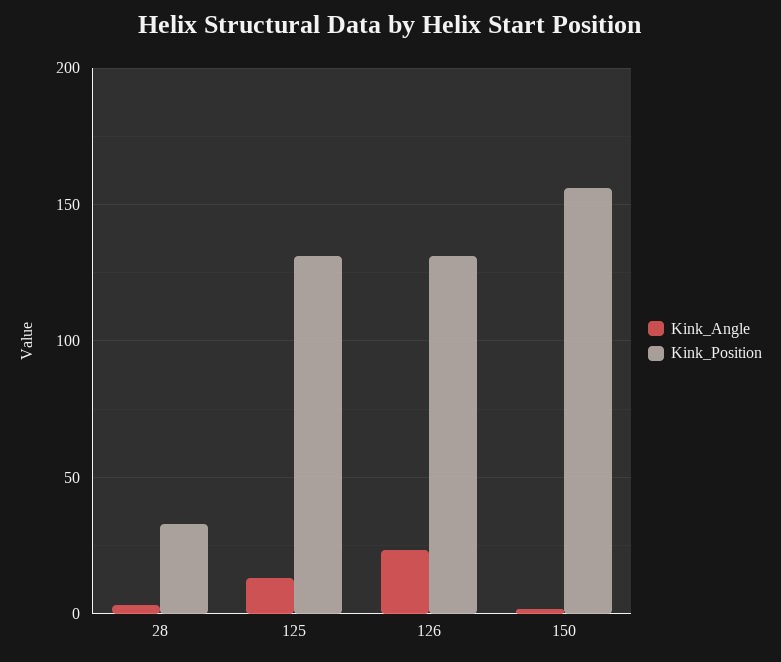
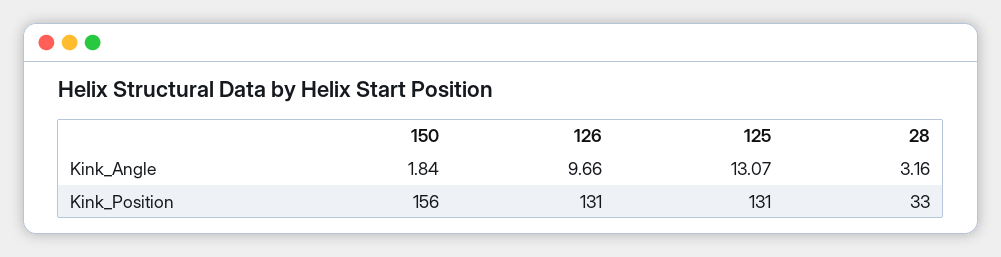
Kink_Angle, 126: 25 -> 9.66

